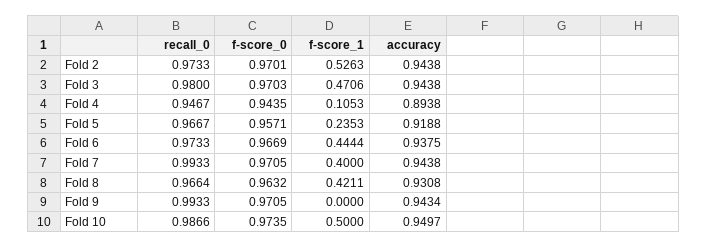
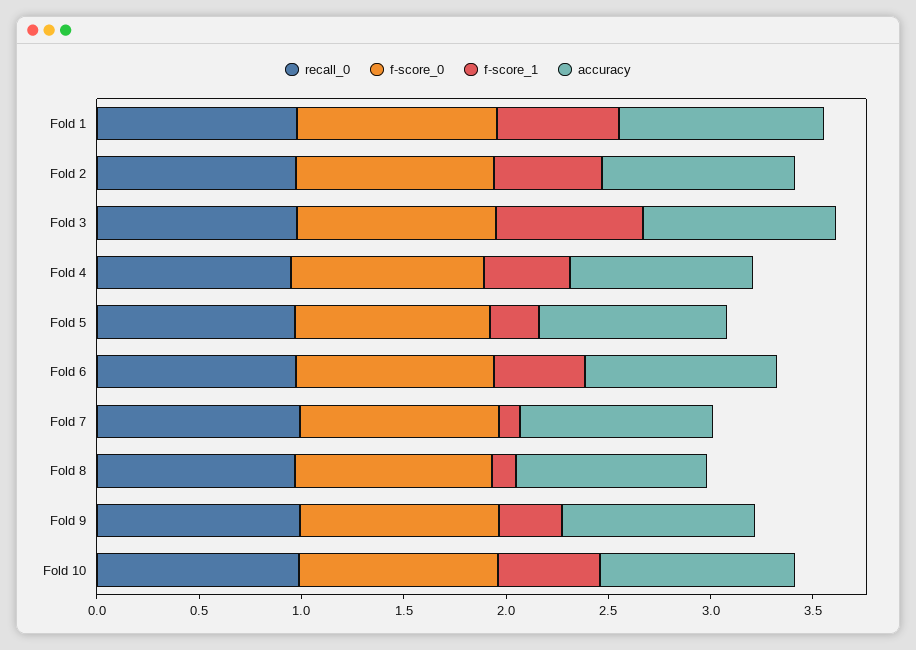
f-score_1, Fold 3: 0.4706 -> 0.7
f-score_1, Fold 4: 0.1053 -> 0.4
f-score_1, Fold 7: 0.4 -> 0.1
f-score_1, Fold 8: 0.4211 -> 0.1
f-score_1, Fold 9: 0 -> 0.3
recall_0, Fold 1: none -> 1
f-score_0, Fold 1: none -> 1
f-score_1, Fold 1: none -> 0.6
accuracy, Fold 1: none -> 1

